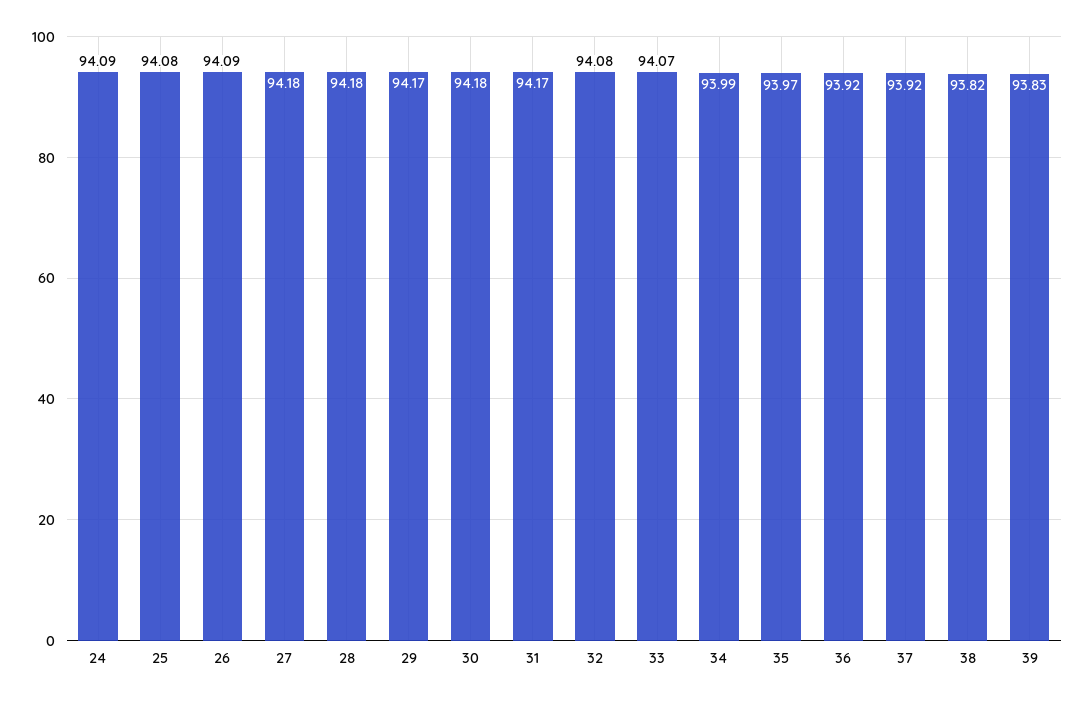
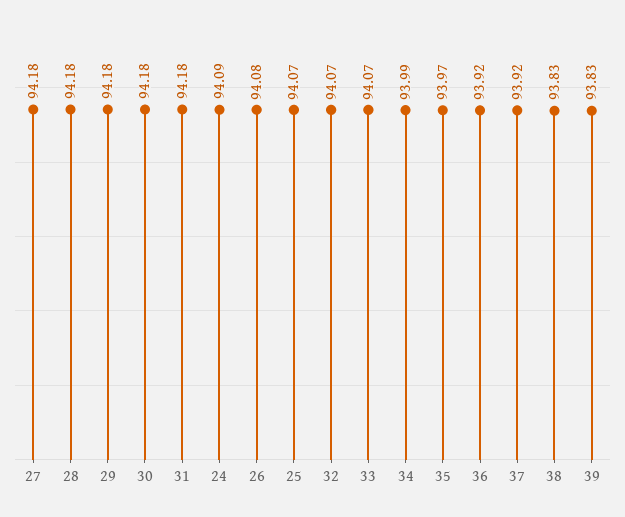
25: 94.08 -> 94.07
26: 94.09 -> 94.08
29: 94.17 -> 94.18
31: 94.17 -> 94.18
32: 94.08 -> 94.07
38: 93.82 -> 93.83

